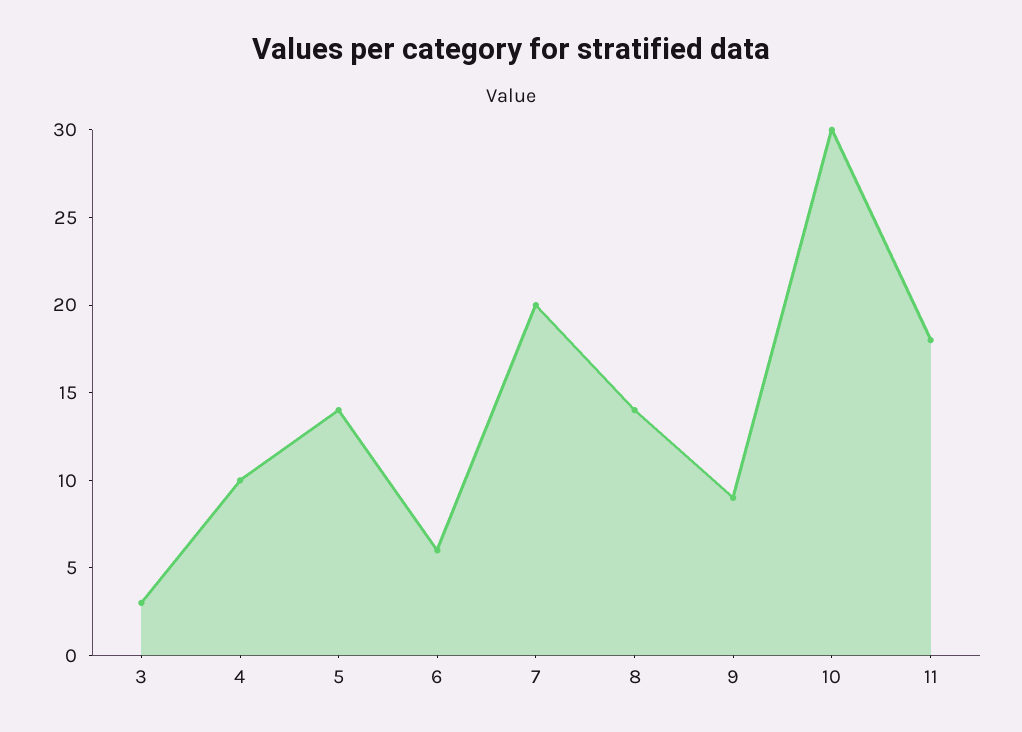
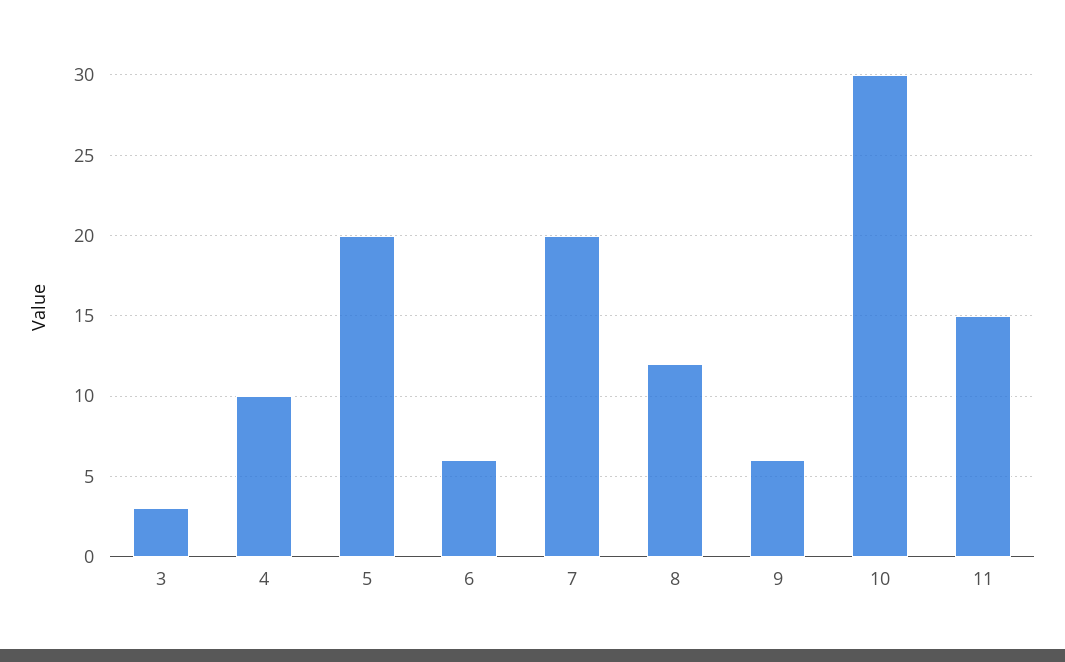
5: 14 -> 20
8: 14 -> 12
9: 9 -> 6
11: 18 -> 15

